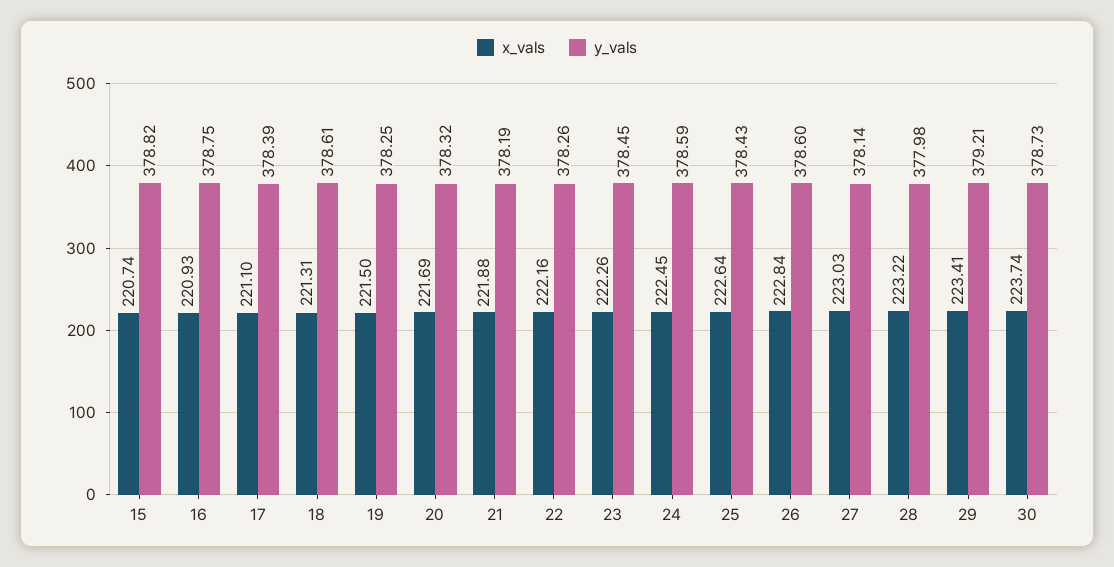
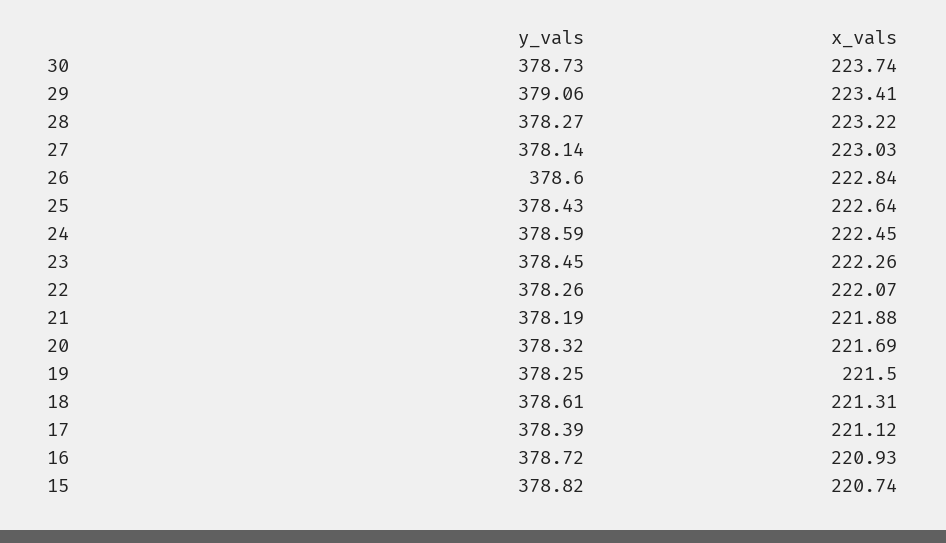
y_vals, 16: 378.75 -> 378.72
x_vals, 17: 221.1 -> 221.12
x_vals, 22: 222.16 -> 222.07
y_vals, 28: 377.98 -> 378.27
y_vals, 29: 379.21 -> 379.06

